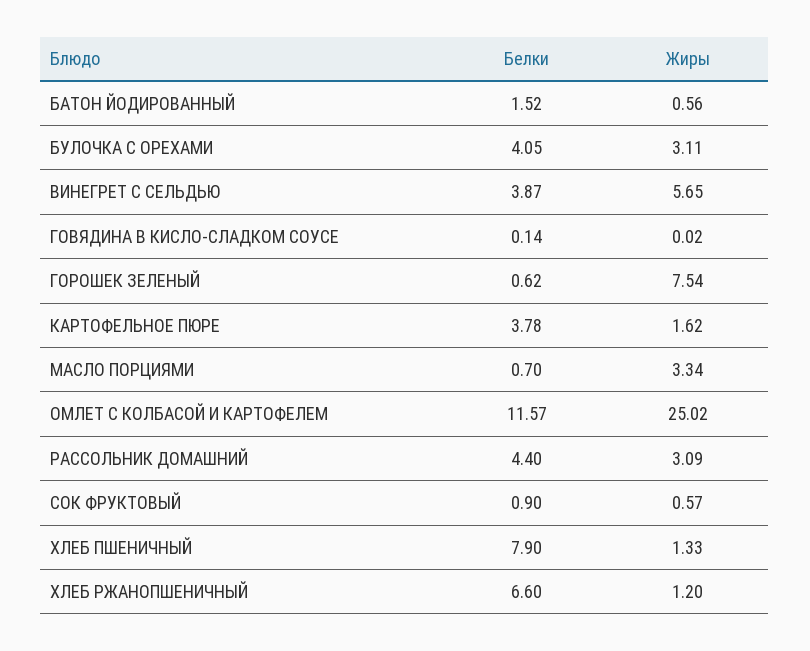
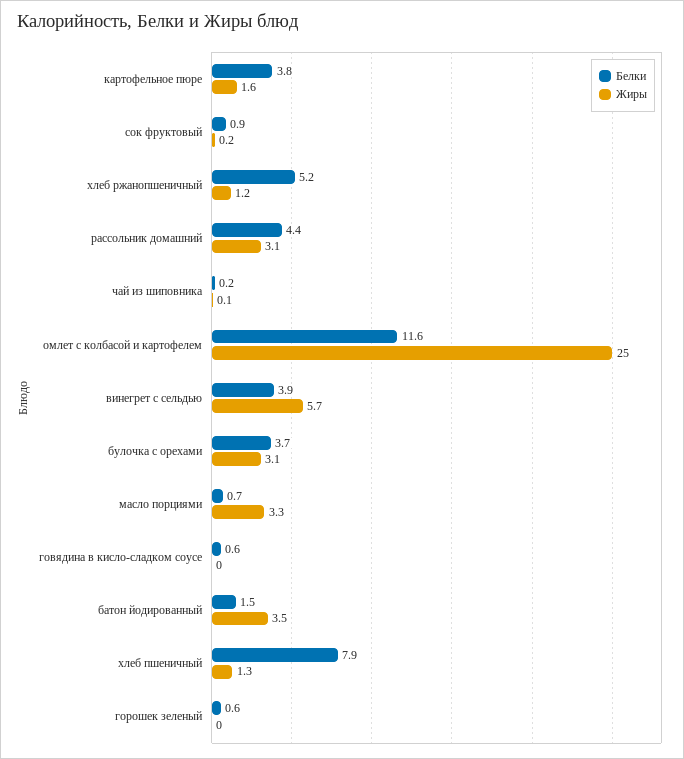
Жиры, БАТОН ЙОДИРОВАННЫЙ: 0.56 -> 3.5
Белки, БУЛОЧКА С ОРЕХАМИ: 4.05 -> 3.7
Белки, ГОВЯДИНА В КИСЛО-СЛАДКОМ СОУСЕ: 0.14 -> 0.6
Жиры, ГОРОШЕК ЗЕЛЕНЫЙ: 7.54 -> 0
Жиры, СОК ФРУКТОВЫЙ: 0.57 -> 0.2
Белки, ХЛЕБ РЖАНОПШЕНИЧНЫЙ: 6.6 -> 5.2
Белки, чай из шиповника: none -> 0.2
Жиры, чай из шиповника: none -> 0.1

